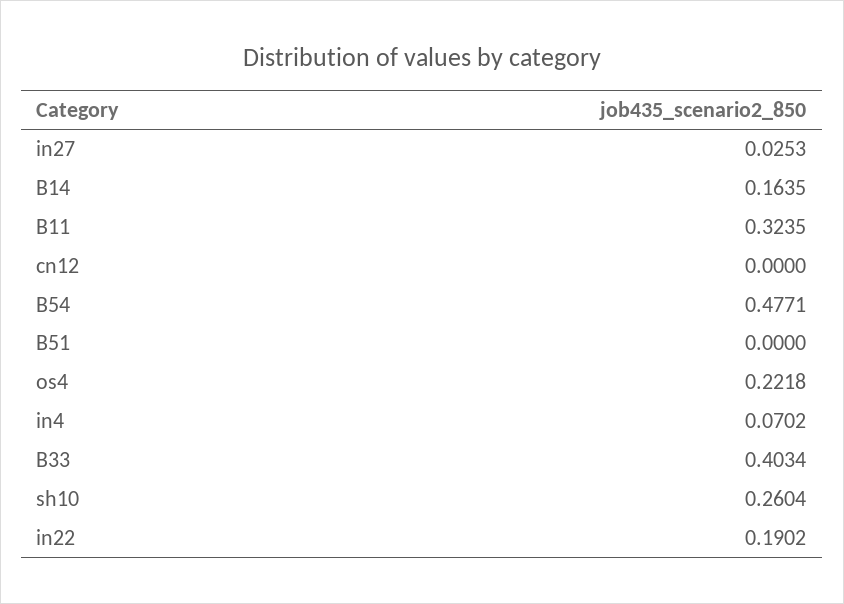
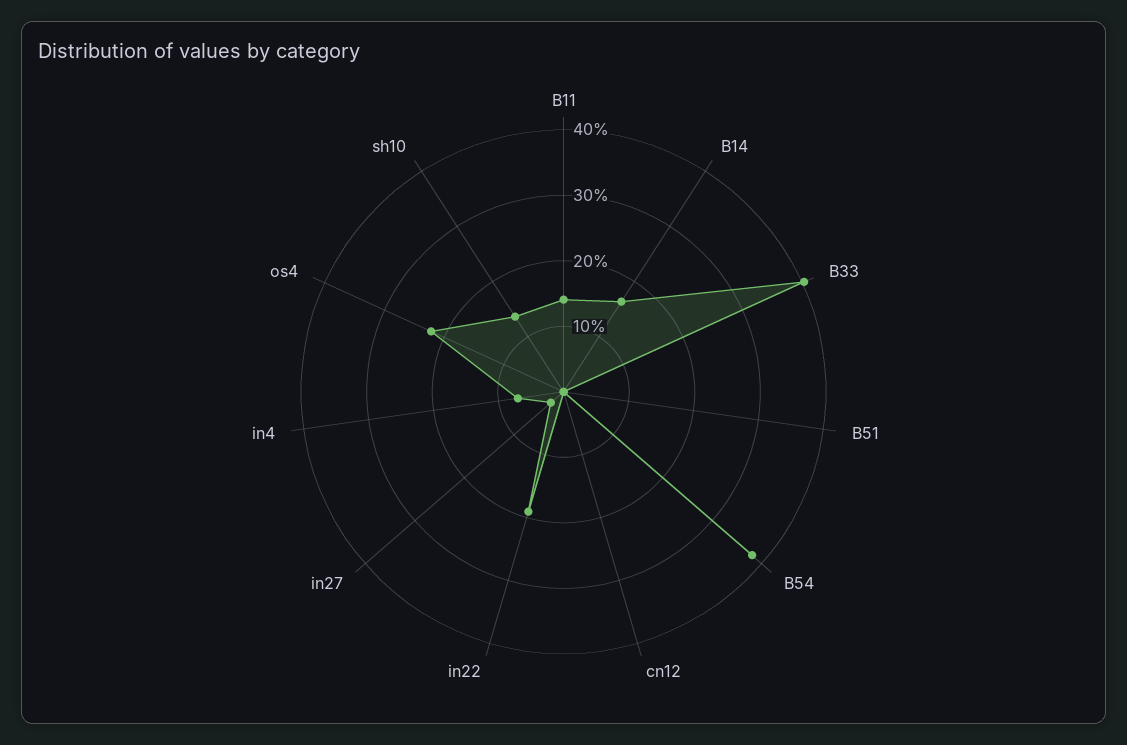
B11: 0.3235 -> 0.14
B54: 0.4771 -> 0.38
sh10: 0.2604 -> 0.14

